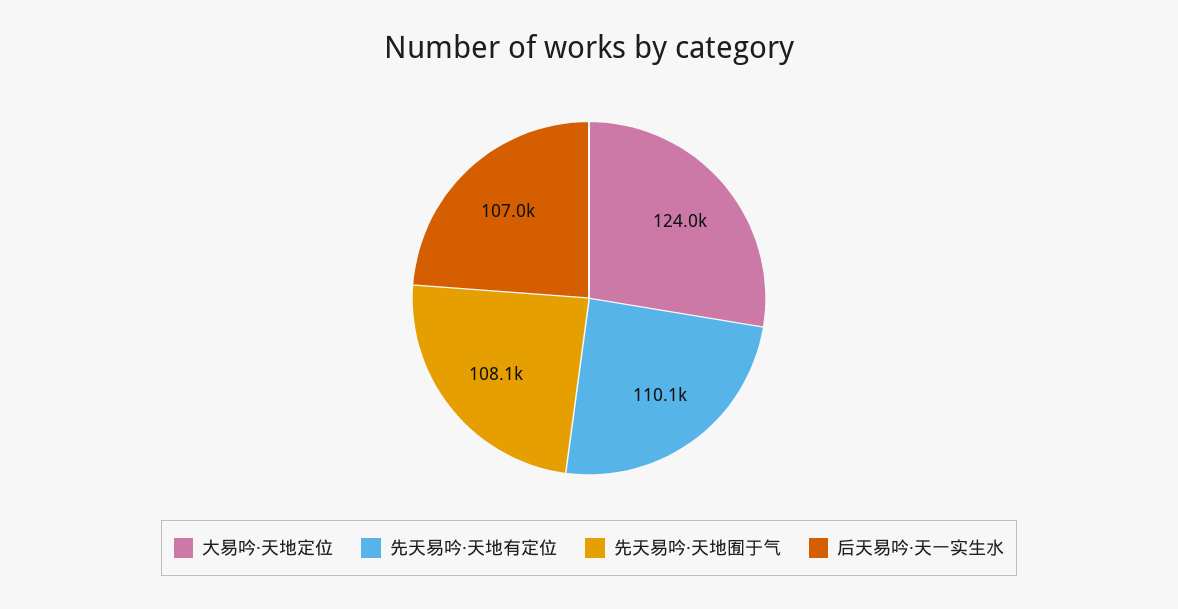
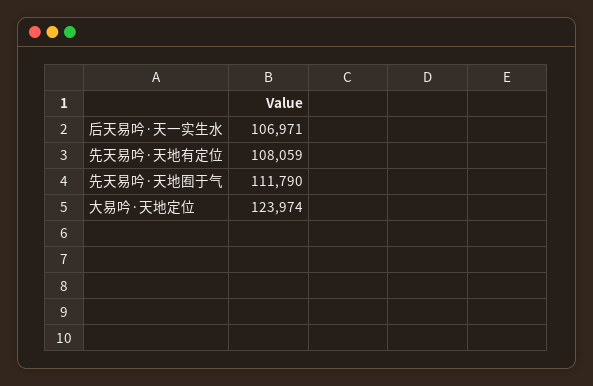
先天易吟·天地有定位: 110100 -> 108059
先天易吟·天地囿于气: 108100 -> 111790

